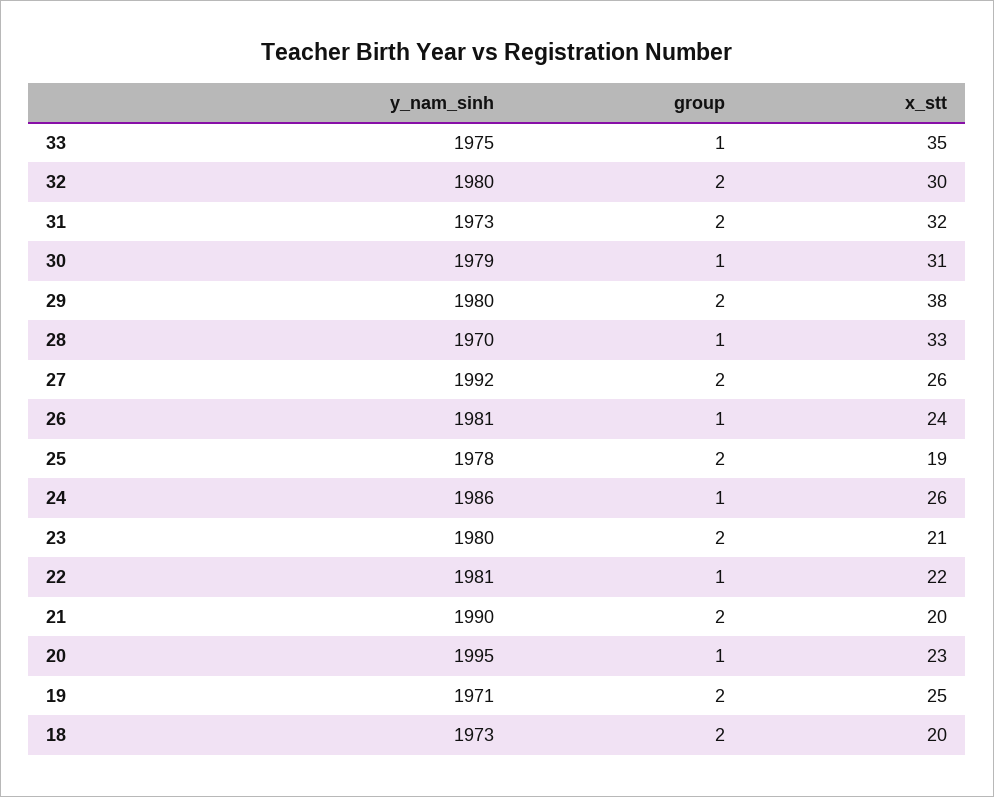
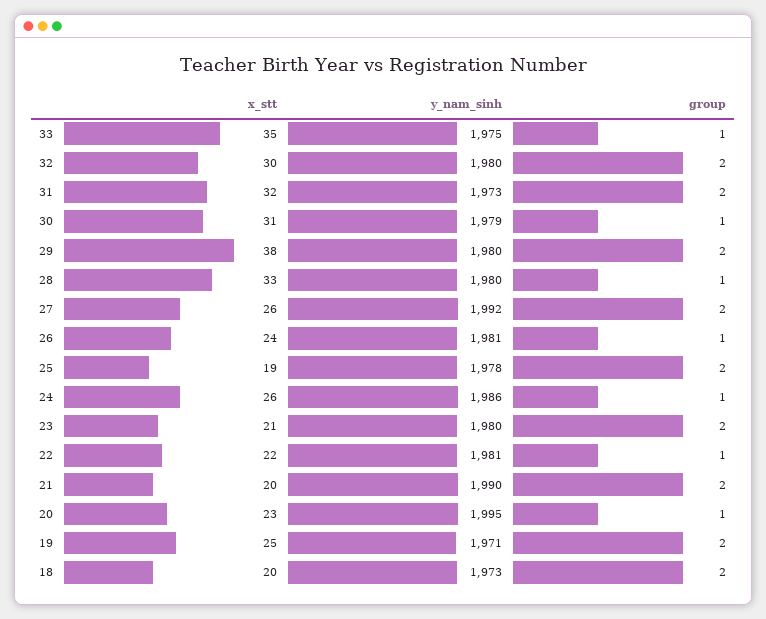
y_nam_sinh, 28: 1970 -> 1980

